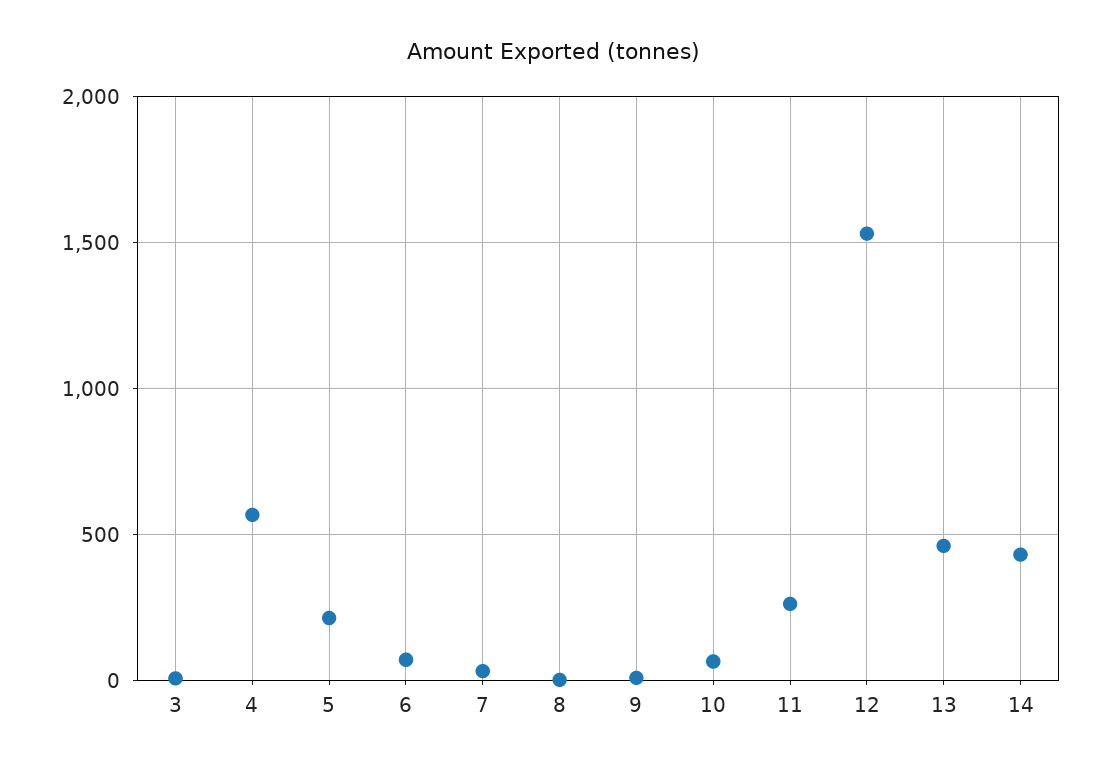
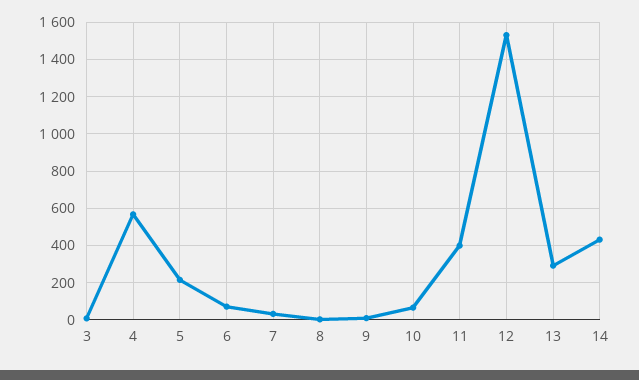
11: 250 -> 400
13: 450 -> 300

